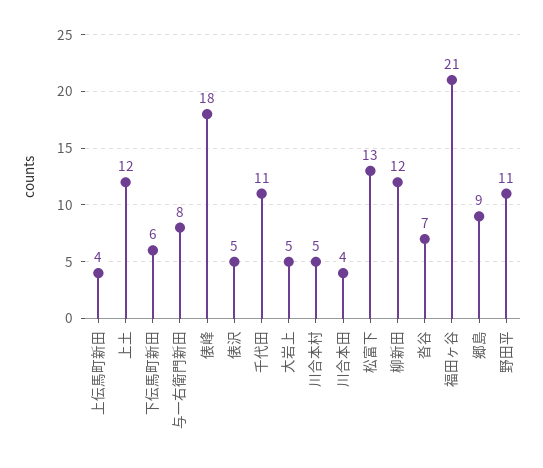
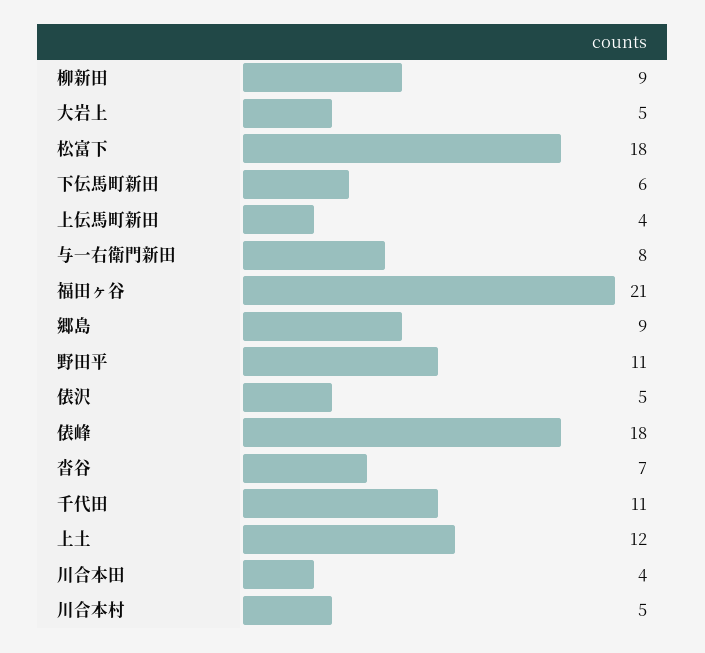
松富下: 13 -> 18
柳新田: 12 -> 9

